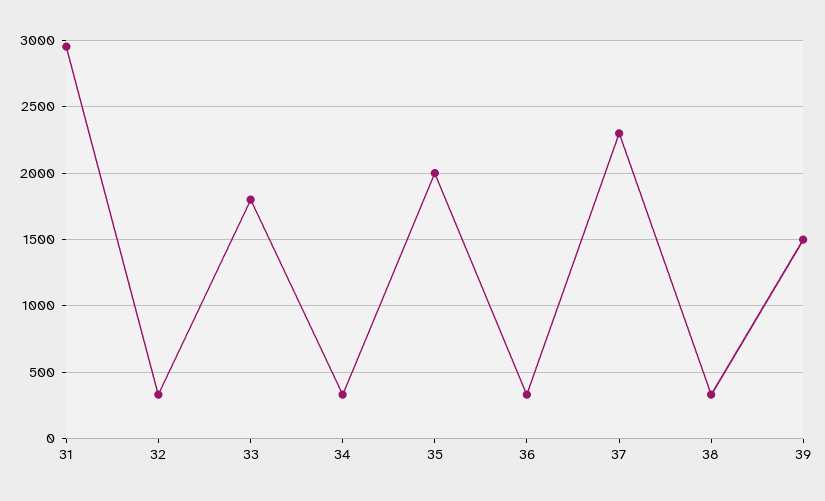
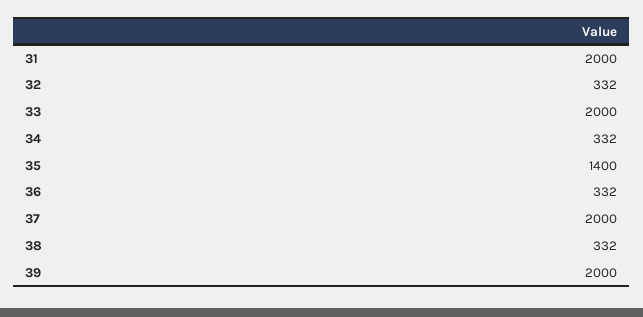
31: 2950 -> 2000
33: 1800 -> 2000
35: 2000 -> 1400
37: 2300 -> 2000
39: 1500 -> 2000

